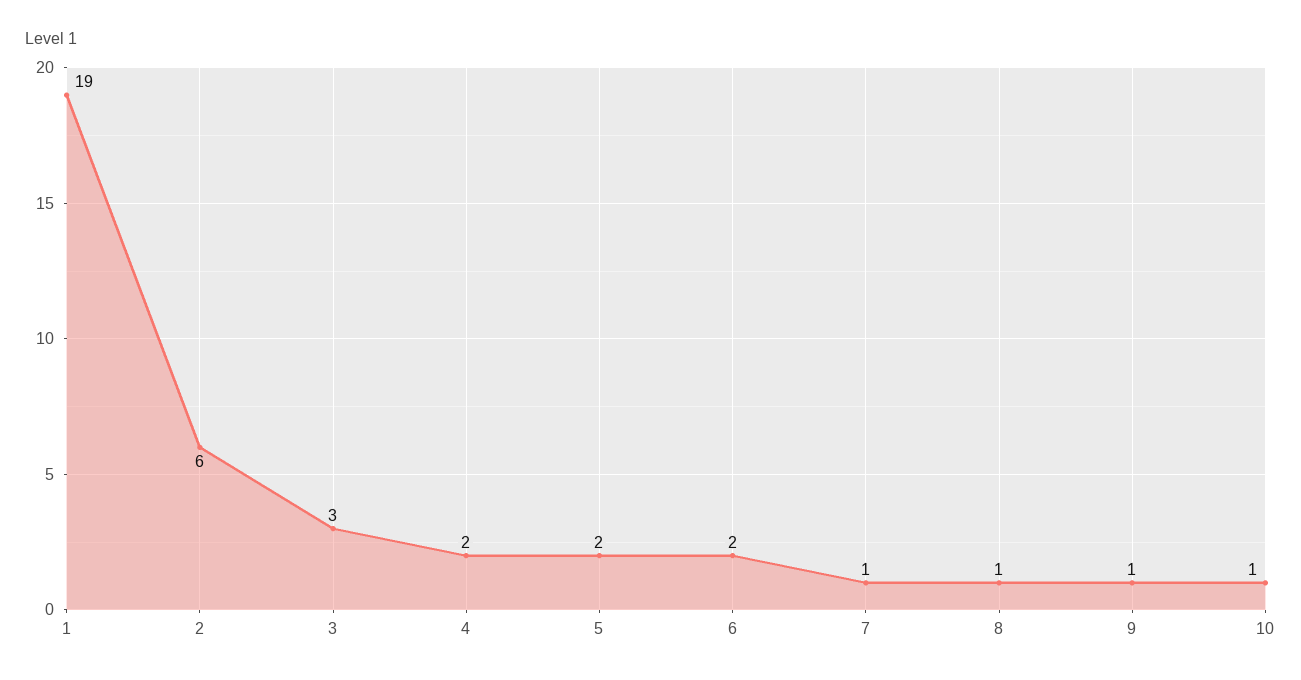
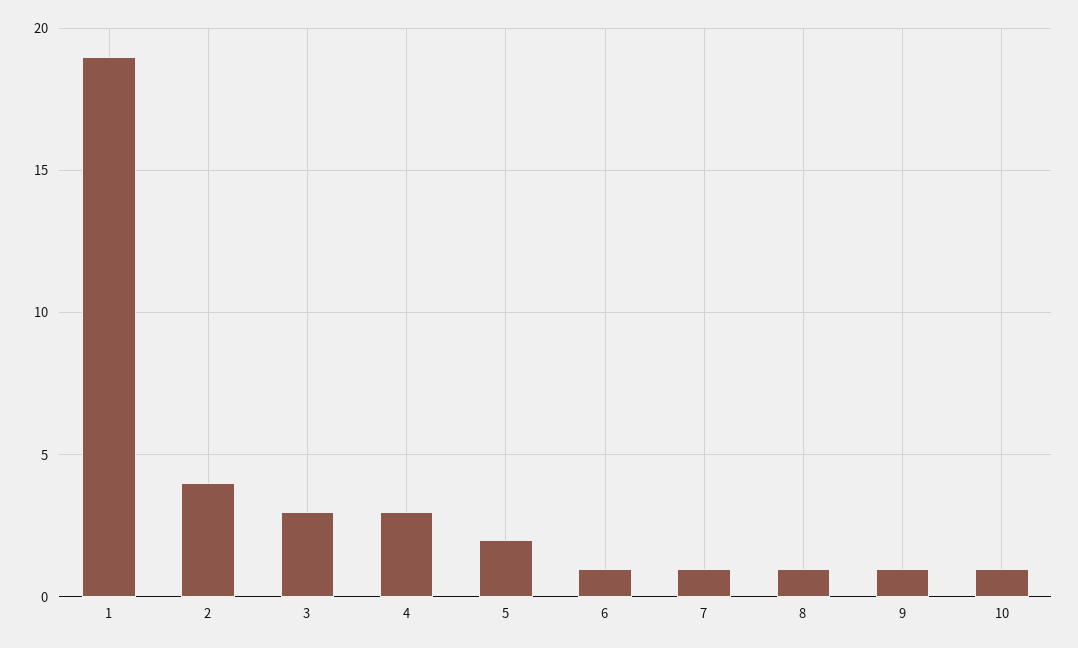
2: 6 -> 4
4: 2 -> 3
6: 2 -> 1

